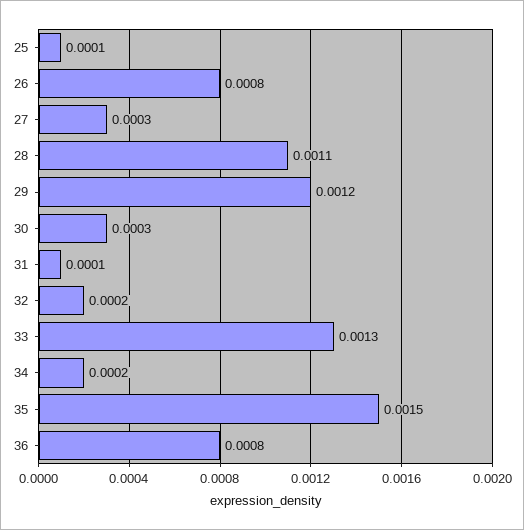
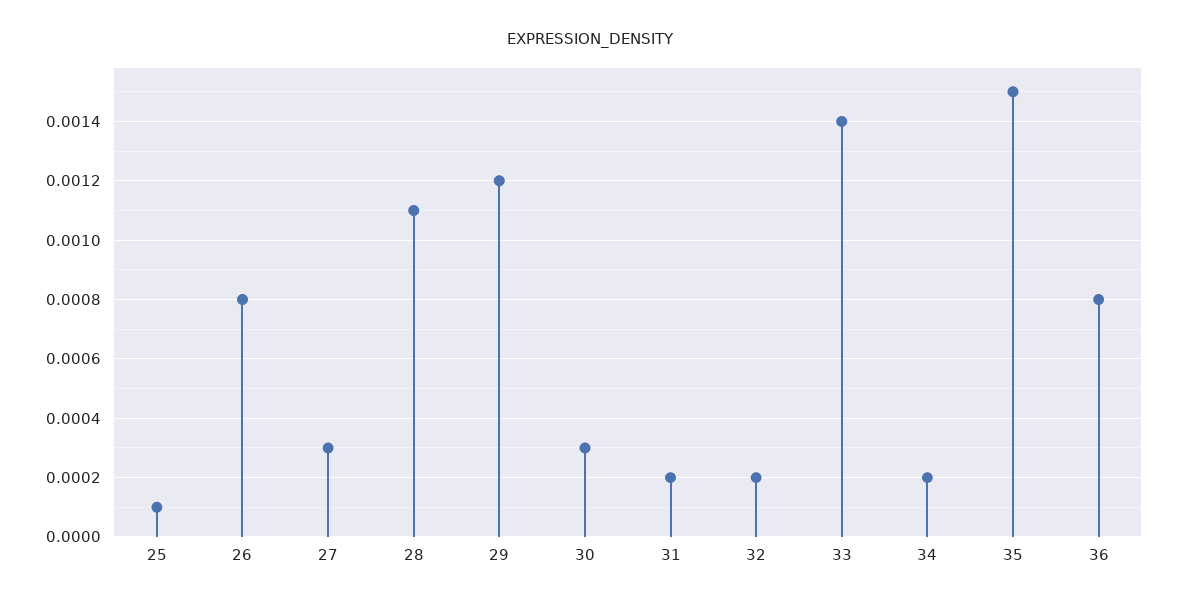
31: 0.0001 -> 0.0002
33: 0.0013 -> 0.0014

